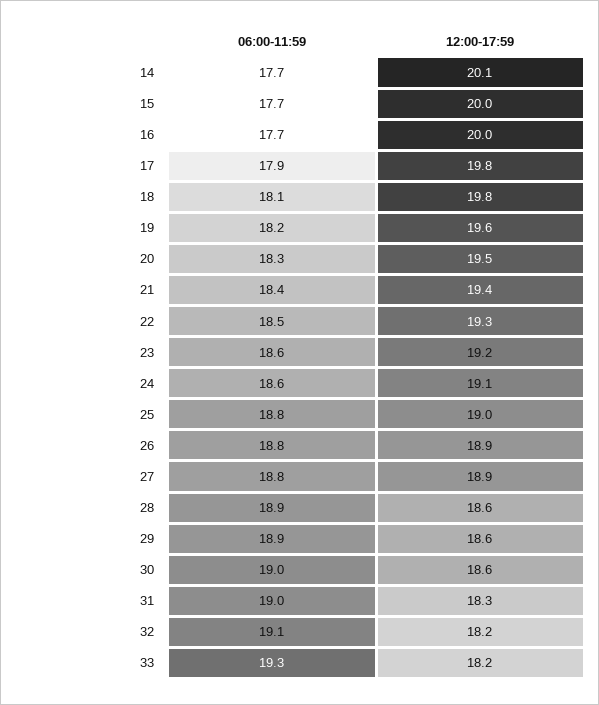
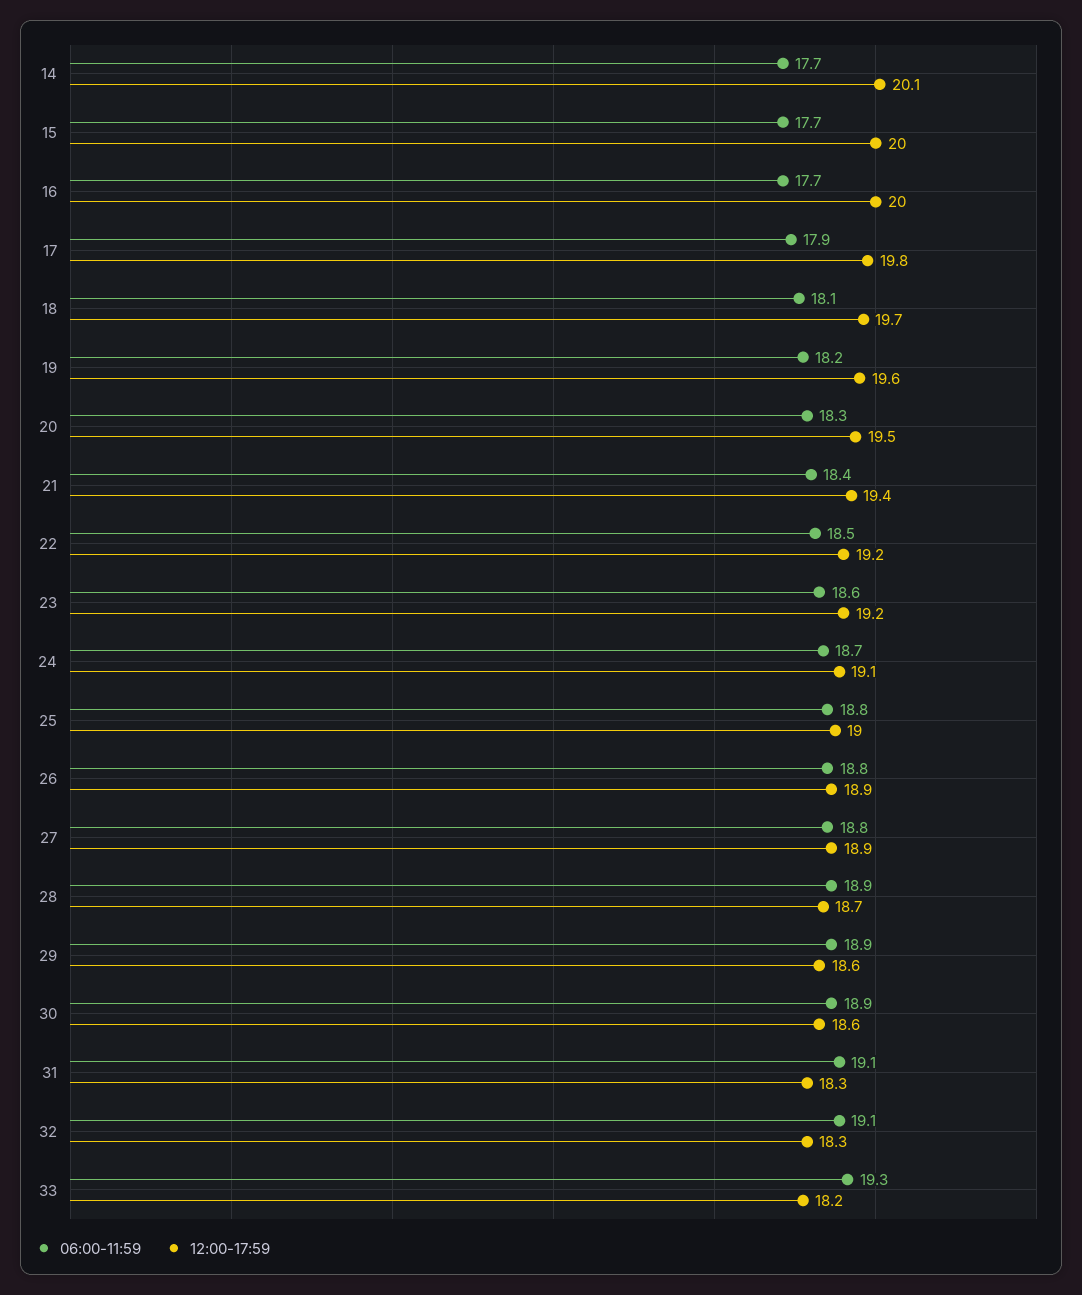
12:00-17:59, 18: 19.8 -> 19.7
12:00-17:59, 22: 19.3 -> 19.2
06:00-11:59, 24: 18.6 -> 18.7
12:00-17:59, 28: 18.6 -> 18.7
06:00-11:59, 30: 19 -> 18.9
06:00-11:59, 31: 19 -> 19.1
12:00-17:59, 32: 18.2 -> 18.3

